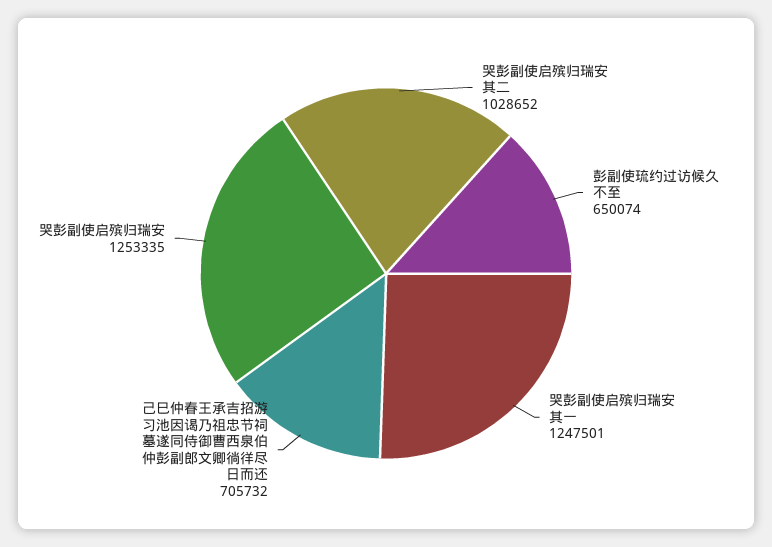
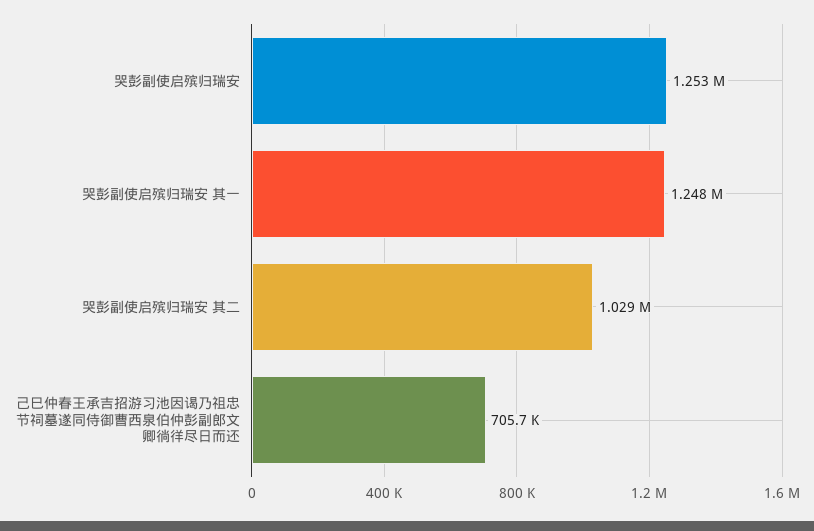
彭副使琉约过访候久不至: 650074 -> none

